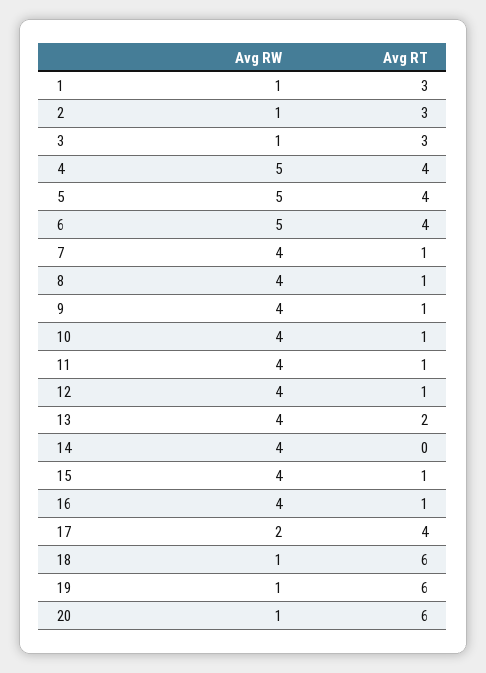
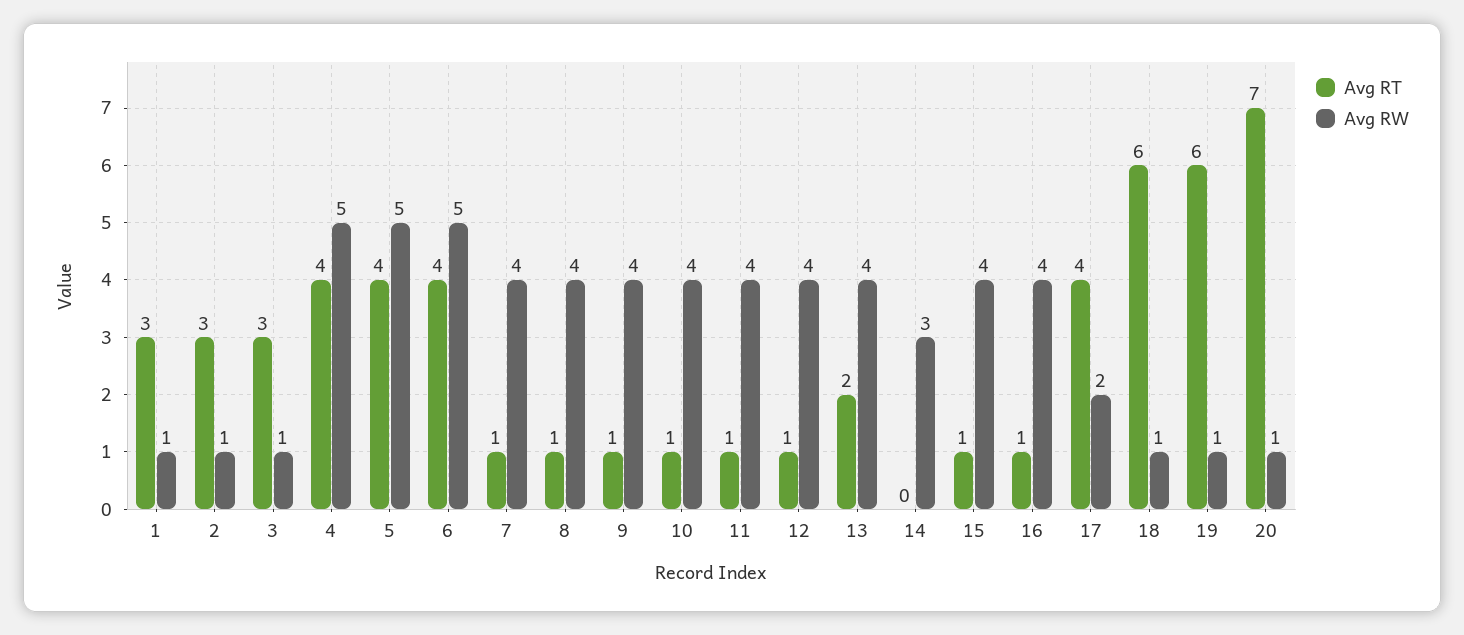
Avg RW, 14: 4 -> 3
Avg RT, 20: 6 -> 7

